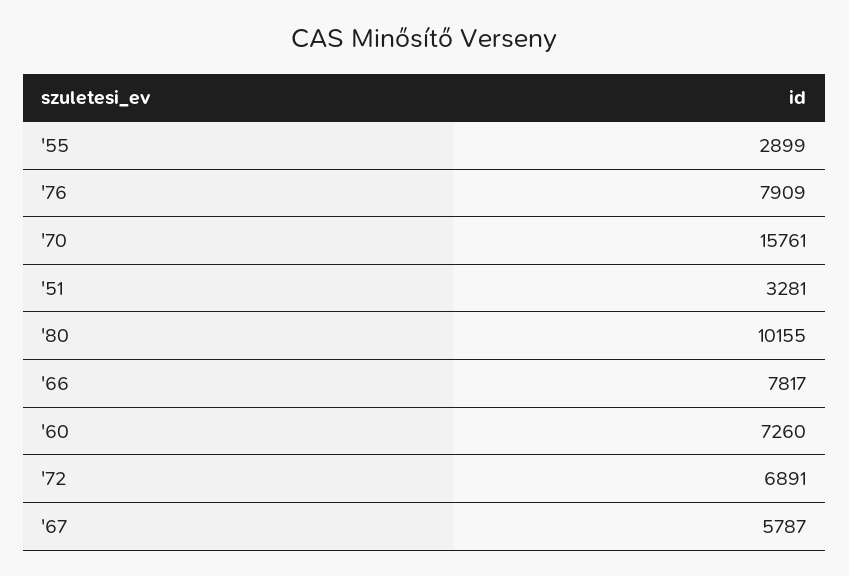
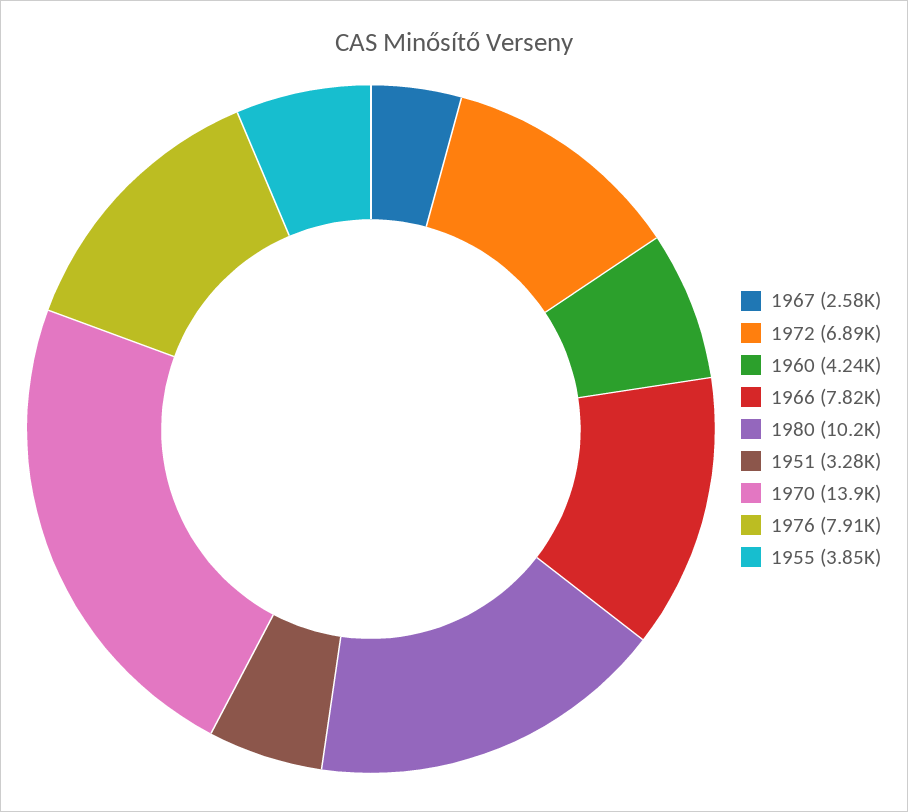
'55: 2899 -> 3850
'70: 15761 -> 13900
'60: 7260 -> 4240
'67: 5787 -> 2580

